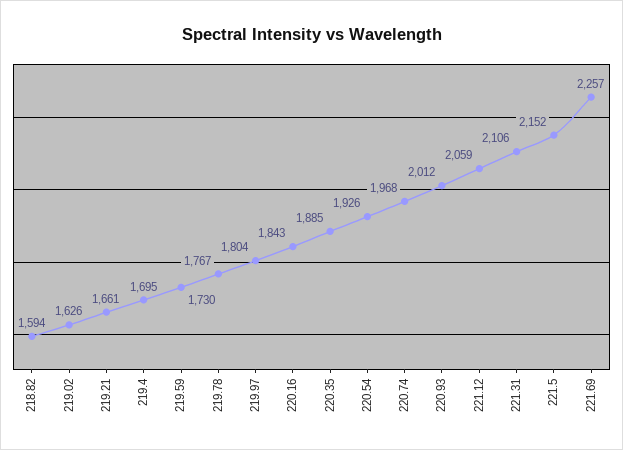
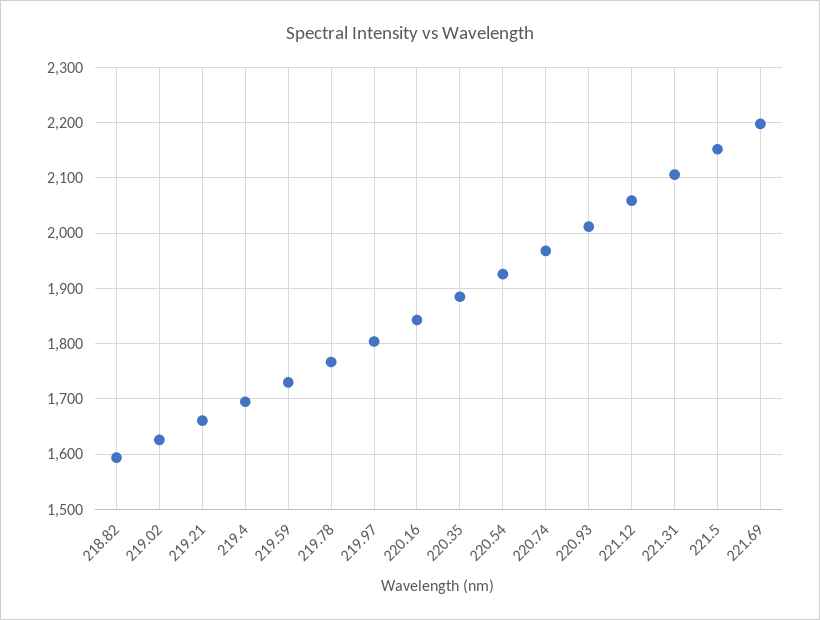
221.69: 2257 -> 2200

